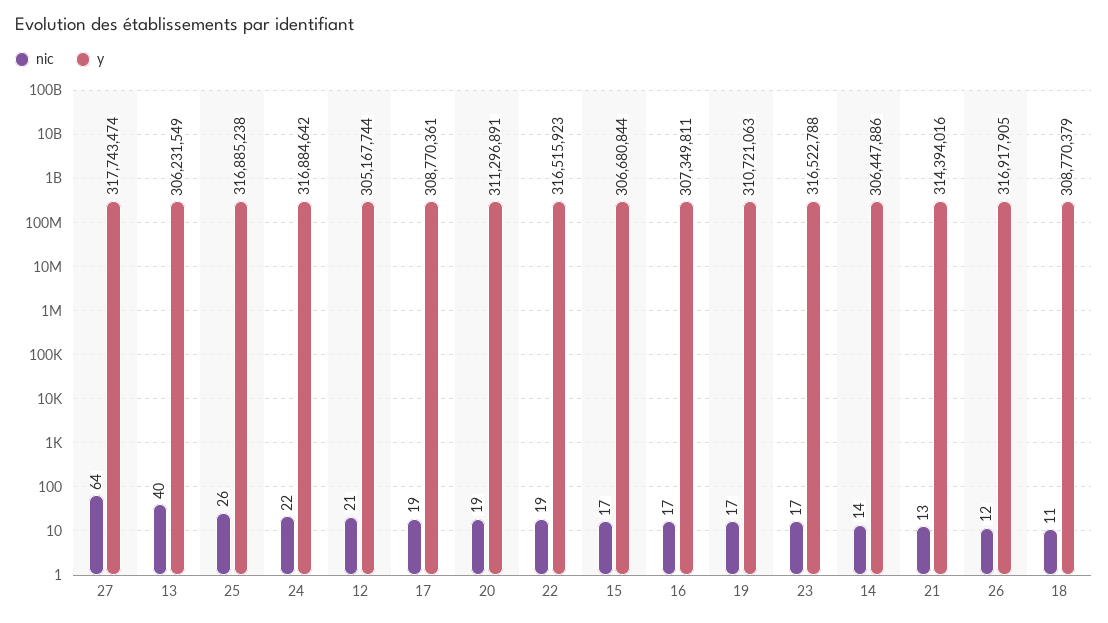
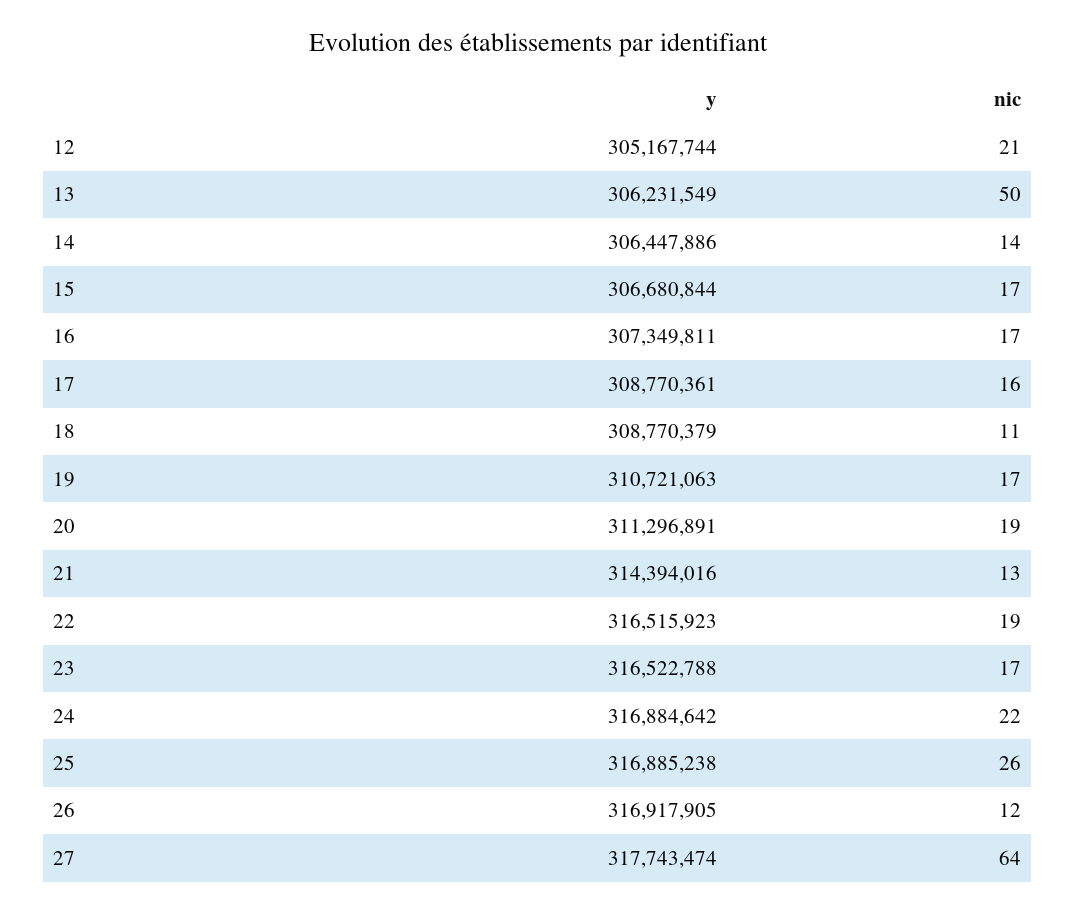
nic, 13: 40 -> 50
nic, 17: 19 -> 16

